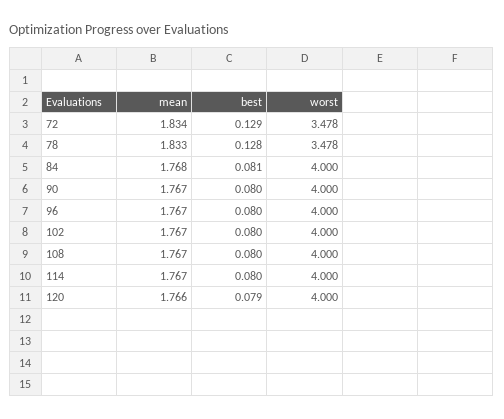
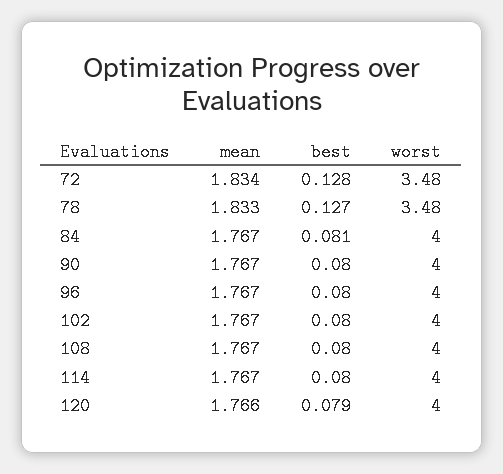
best, 72: 0.129 -> 0.128
best, 78: 0.128 -> 0.127
mean, 84: 1.768 -> 1.767

